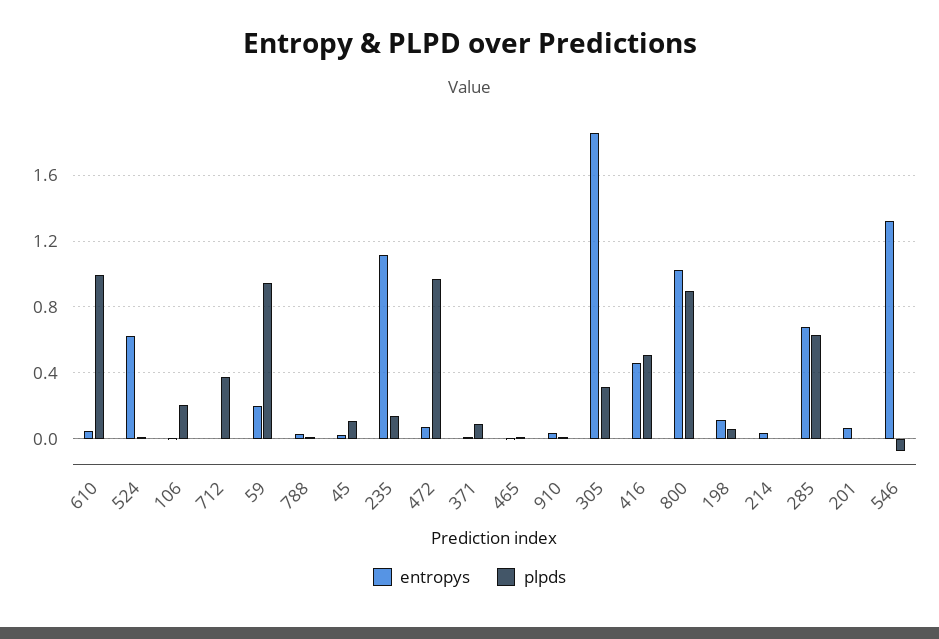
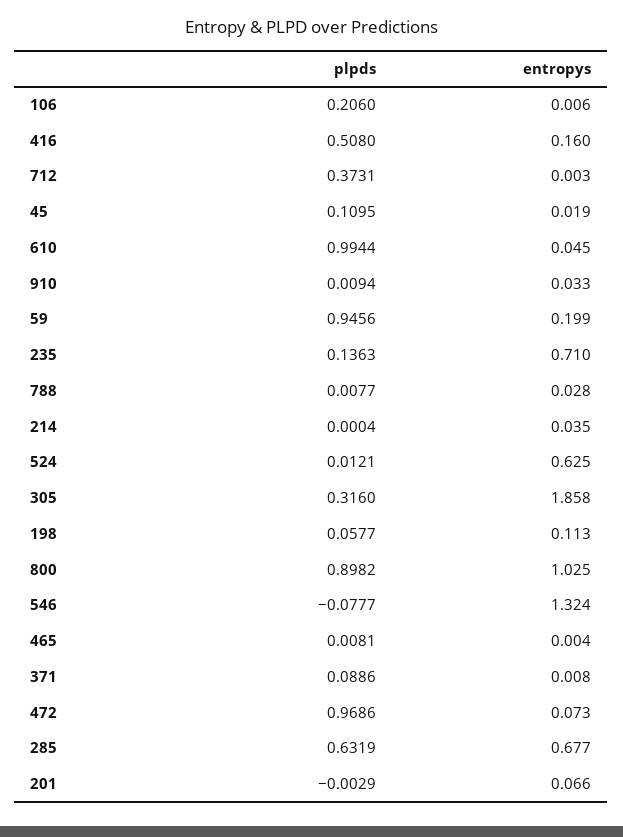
entropys, 235: 1.1 -> 0.71
entropys, 416: 0.45 -> 0.16

